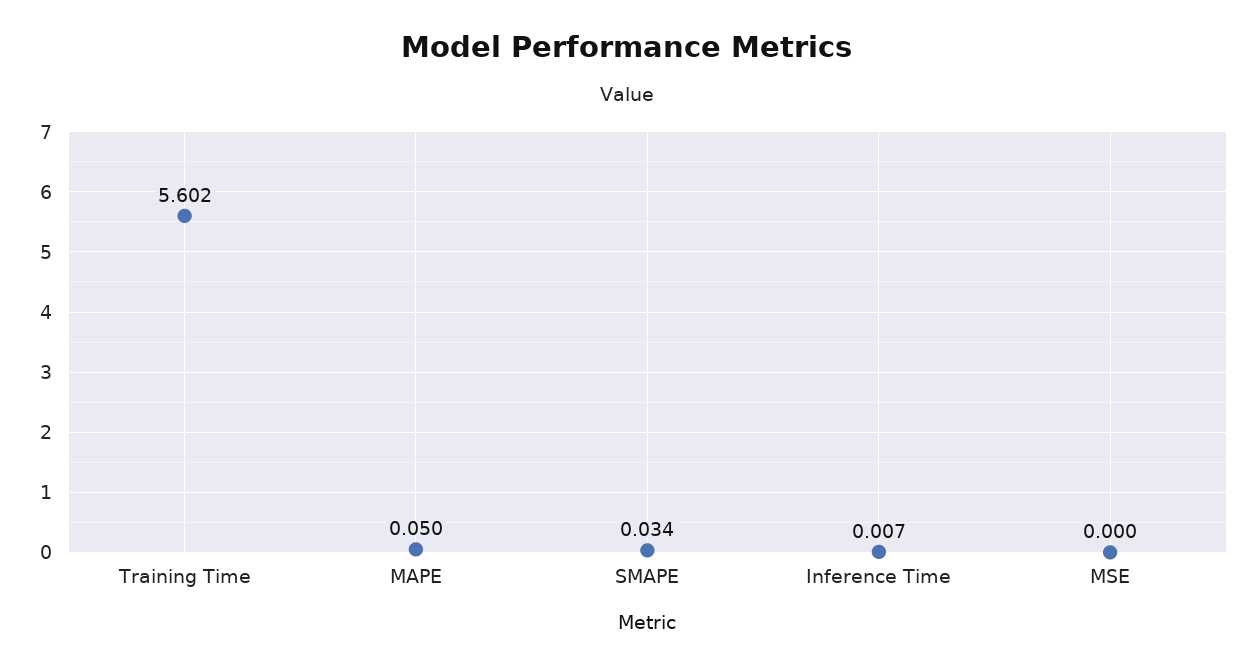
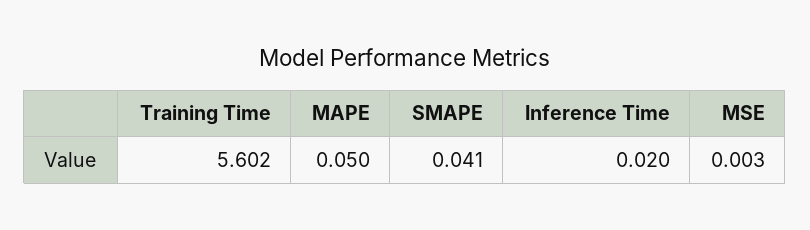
SMAPE: 0.034 -> 0.041
Inference Time: 0.007 -> 0.02
MSE: 0 -> 0.003

